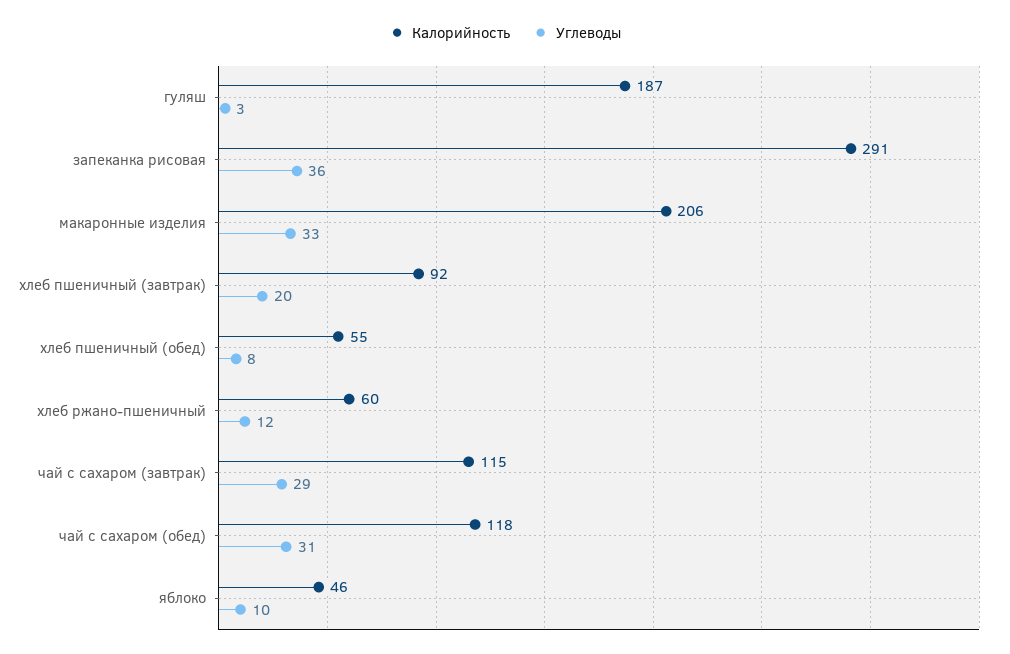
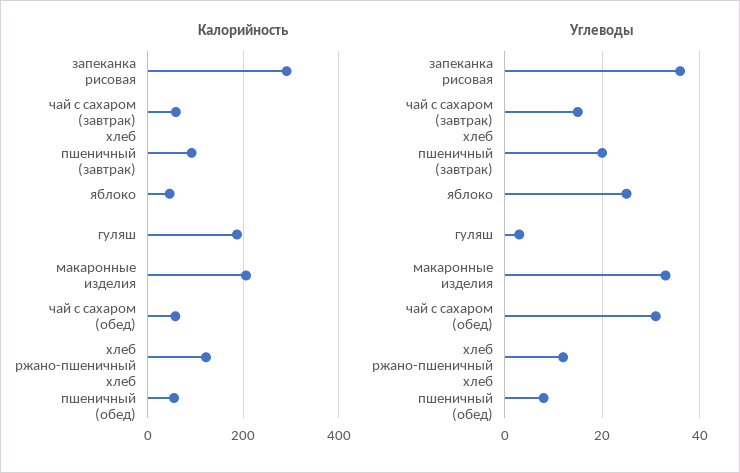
Калорийность, хлеб ржано-пшеничный: 60 -> 120
Калорийность, чай с сахаром (завтрак): 115 -> 60
Углеводы, чай с сахаром (завтрак): 29 -> 15
Калорийность, чай с сахаром (обед): 118 -> 60
Углеводы, яблоко: 10 -> 25

